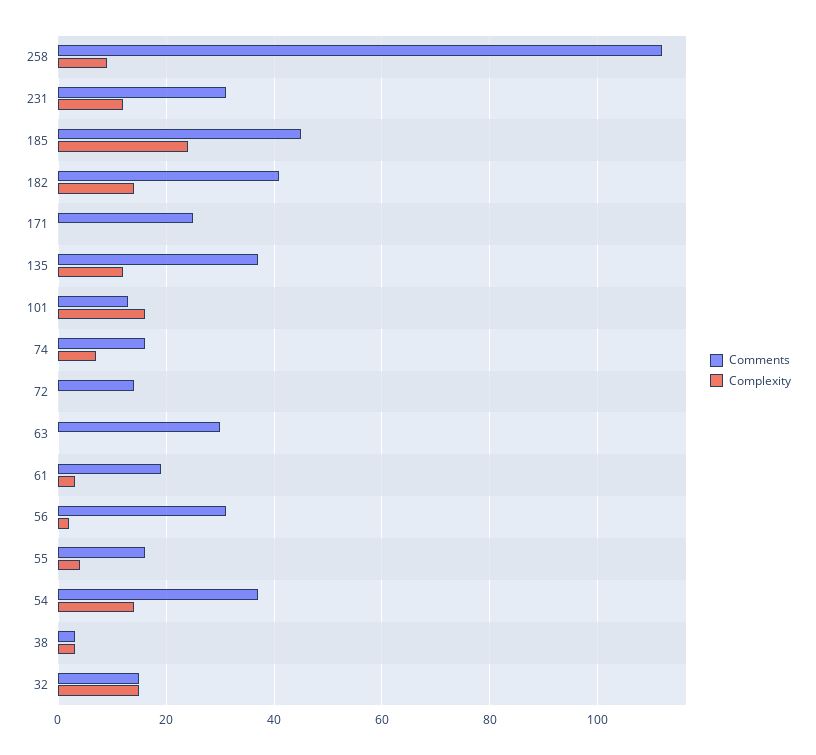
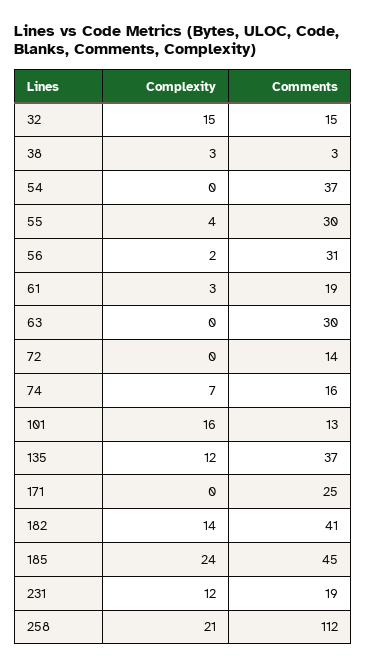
Complexity, 258: 10 -> 21
Comments, 231: 30 -> 19
Comments, 55: 15 -> 30
Complexity, 54: 15 -> 0

